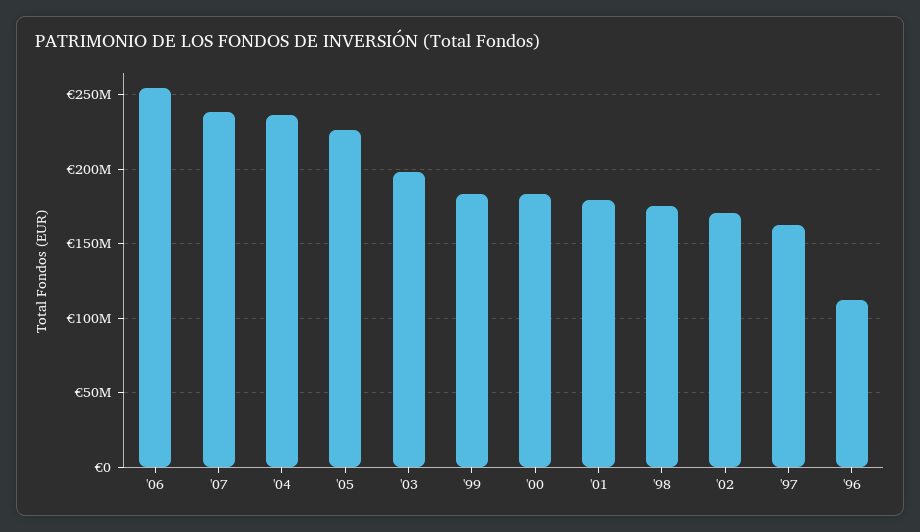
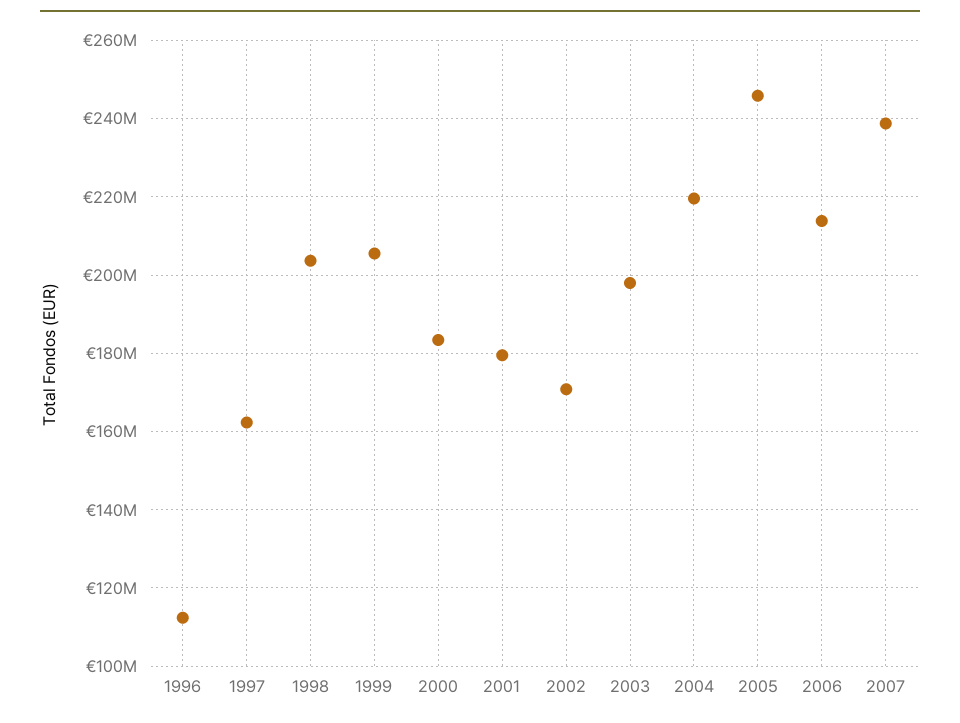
'06: 255000000 -> 214000000
'04: 235000000 -> 220000000
'05: 225000000 -> 246000000
'99: 185000000 -> 206000000
'98: 175000000 -> 204000000

